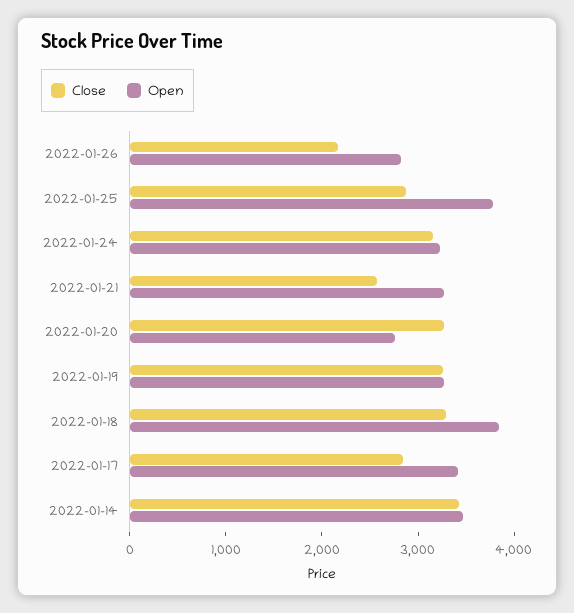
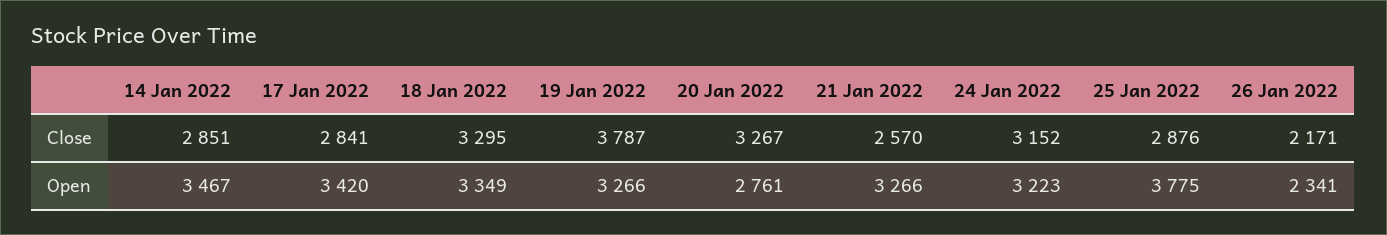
Open, 2022-01-26: 2800 -> 2341
Close, 2022-01-19: 3200 -> 3787
Open, 2022-01-18: 3800 -> 3349
Close, 2022-01-14: 3400 -> 2851

